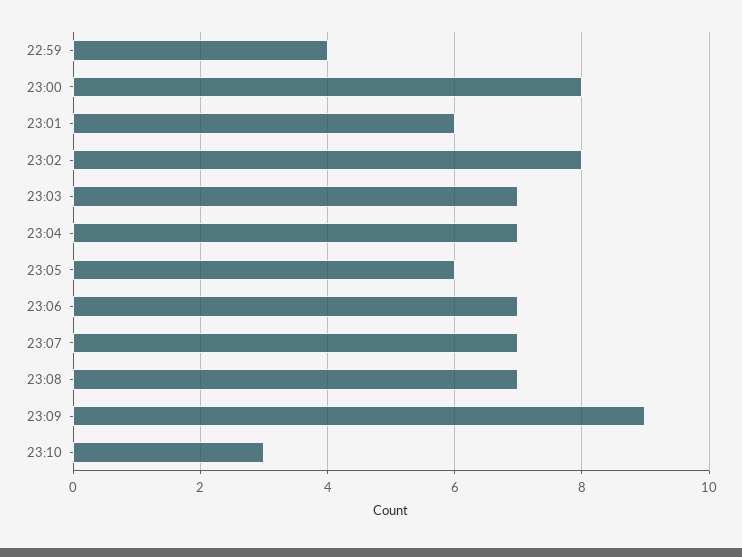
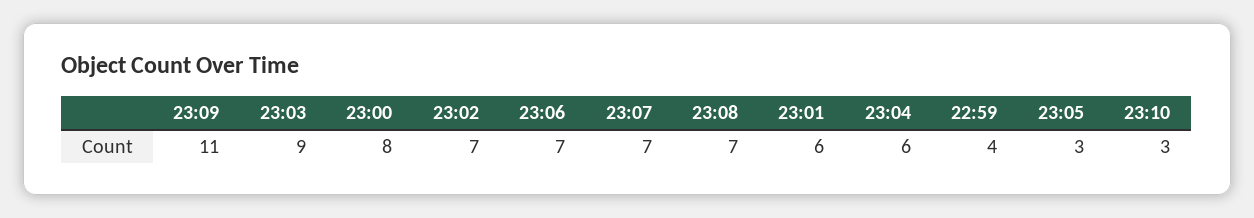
23:02: 8 -> 7
23:03: 7 -> 9
23:04: 7 -> 6
23:05: 6 -> 3
23:09: 9 -> 11

